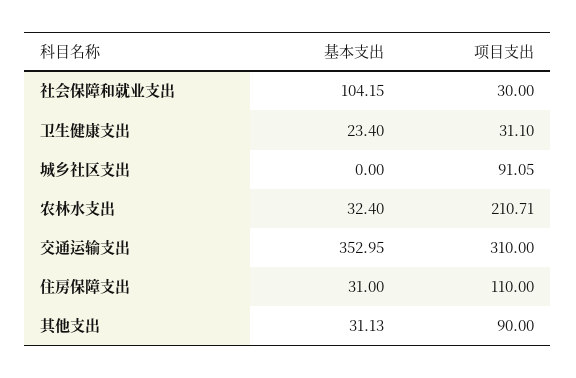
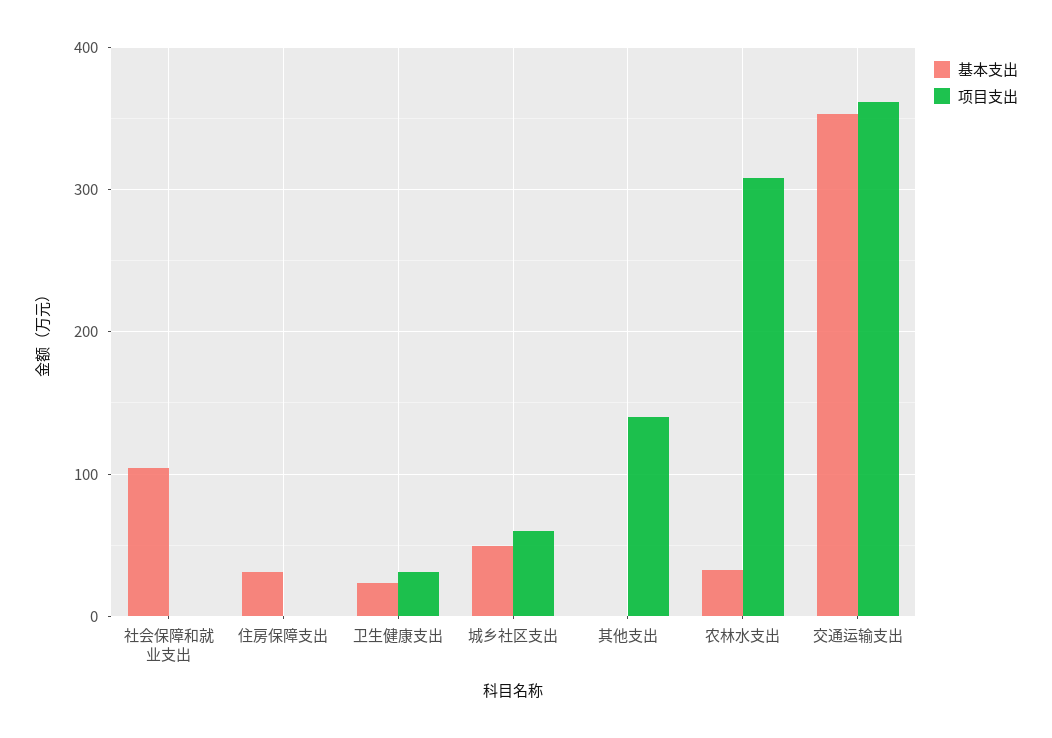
项目支出, 社会保障和就业支出: 30 -> 0
基本支出, 城乡社区支出: 0 -> 50
项目支出, 城乡社区支出: 91.05 -> 60
项目支出, 农林水支出: 210.71 -> 310
项目支出, 交通运输支出: 310 -> 360
项目支出, 住房保障支出: 110 -> 0
基本支出, 其他支出: 31.13 -> 0
项目支出, 其他支出: 90 -> 140

